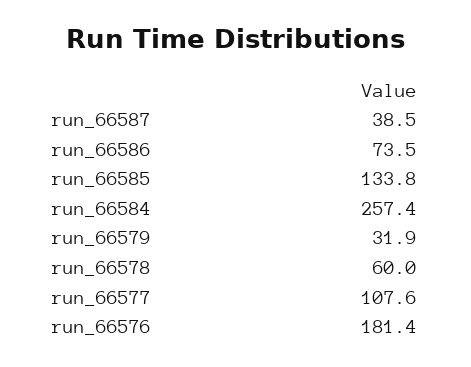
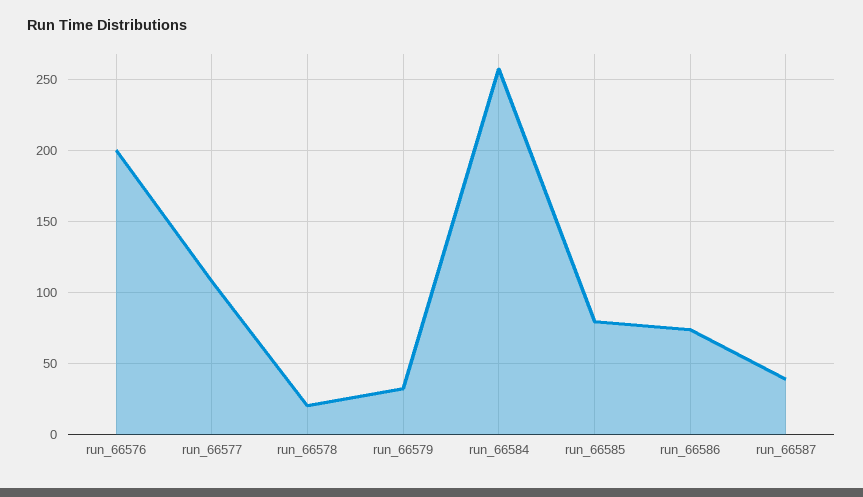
run_66585: 133.8 -> 80
run_66578: 60 -> 20
run_66576: 181.4 -> 200

